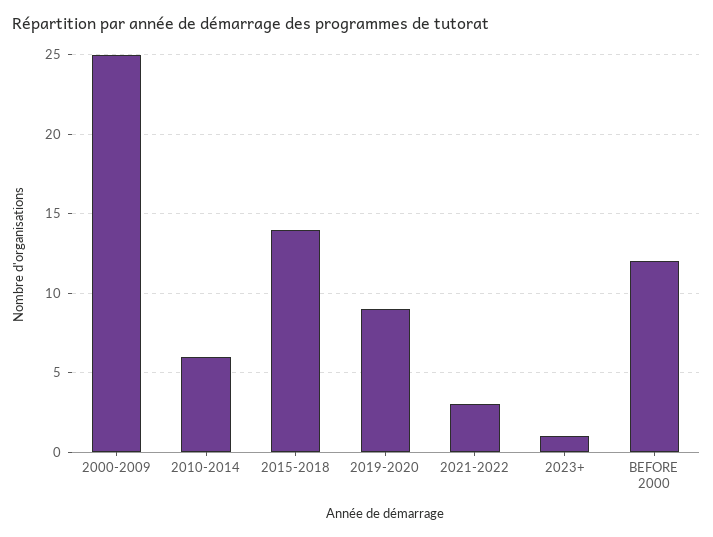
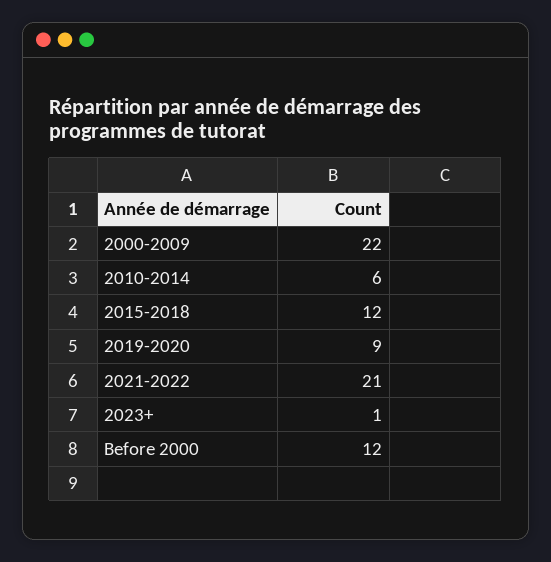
2000-2009: 25 -> 22
2015-2018: 14 -> 12
2021-2022: 3 -> 21

